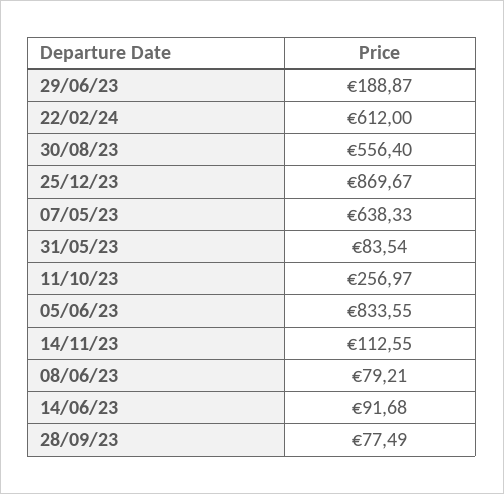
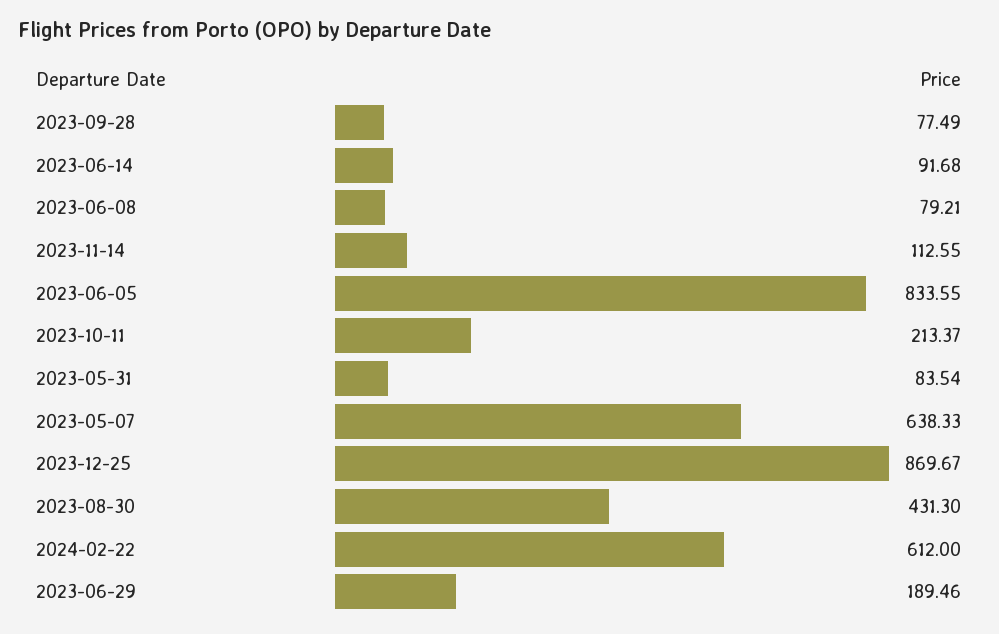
29/06/23: 188.87 -> 189.46
30/08/23: 556.4 -> 431.3
11/10/23: 256.97 -> 213.37

